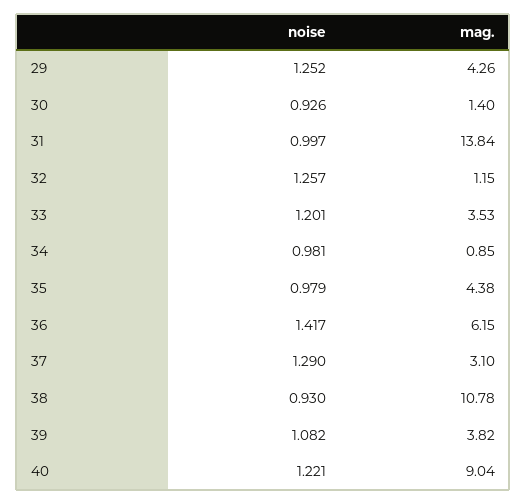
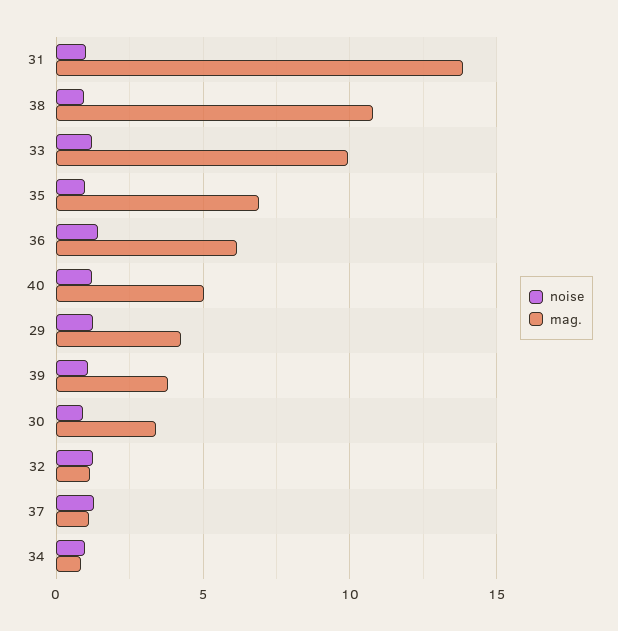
mag., 30: 1.4 -> 3.5
mag., 33: 3.53 -> 10
mag., 35: 4.38 -> 7
mag., 37: 3.1 -> 1
mag., 40: 9.04 -> 5

